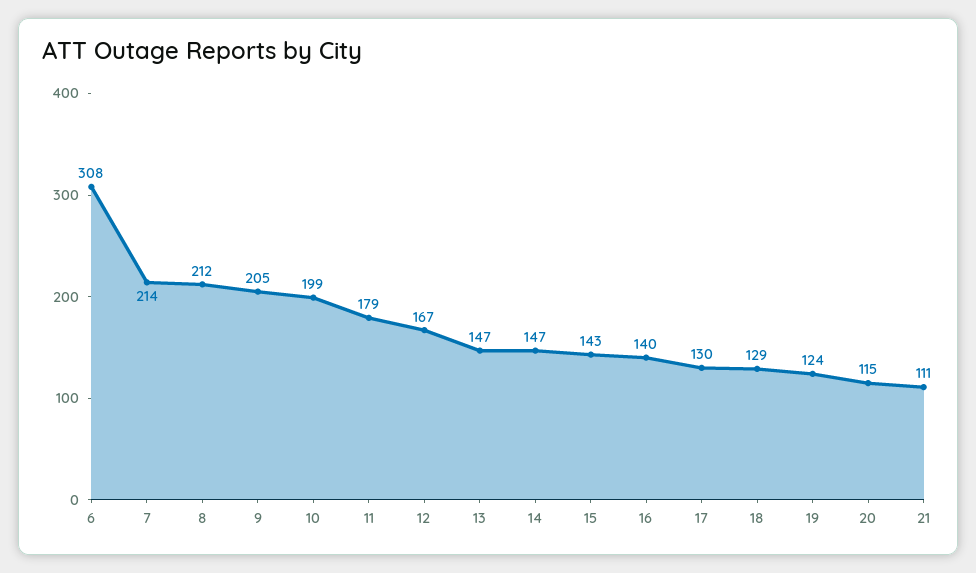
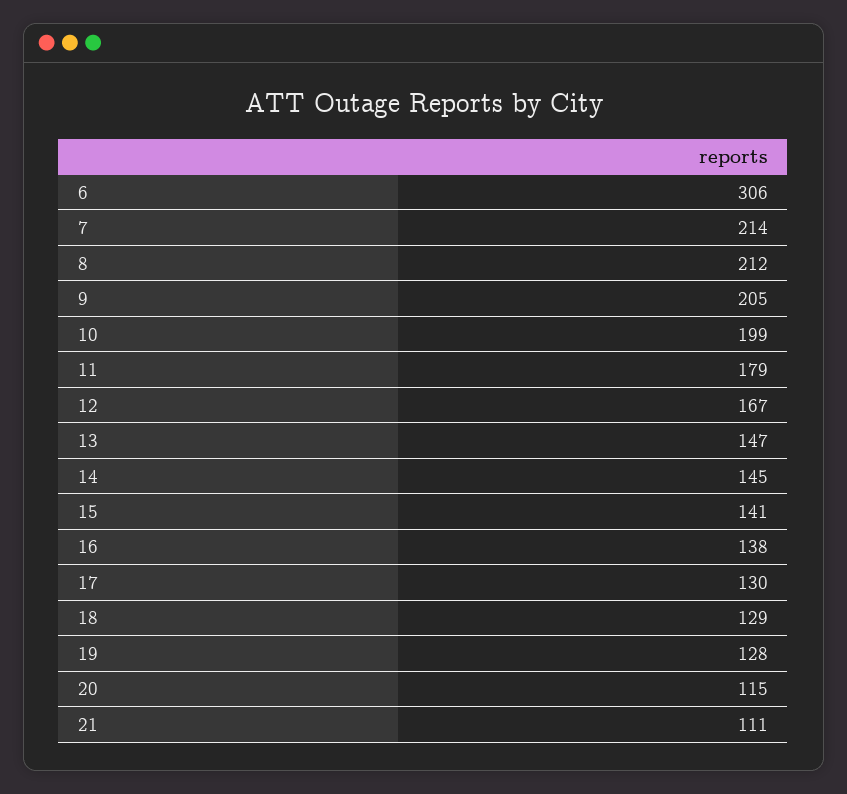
6: 308 -> 306
14: 147 -> 145
15: 143 -> 141
16: 140 -> 138
19: 124 -> 128

